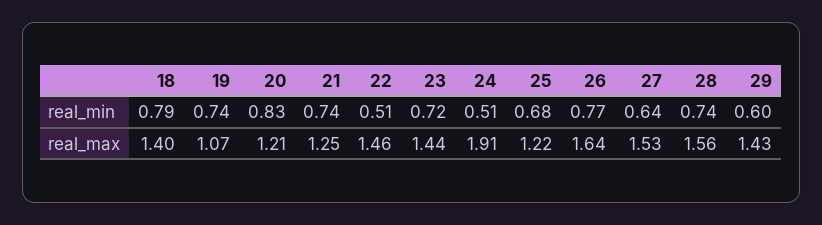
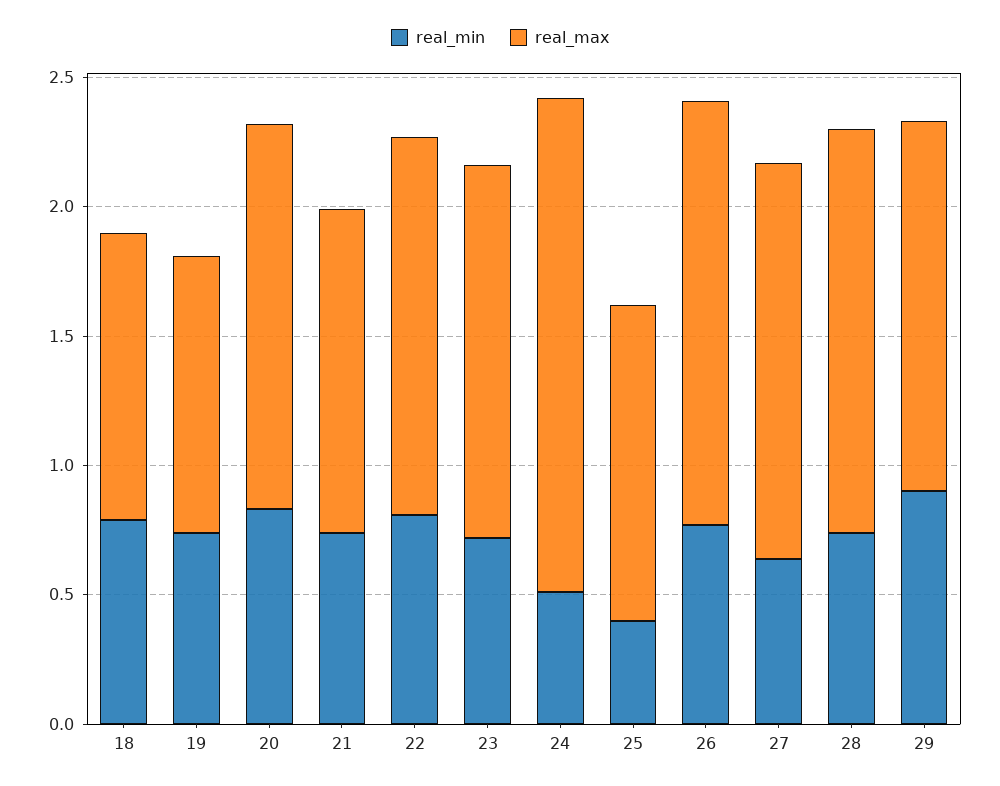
real_min, 22: 0.51 -> 0.8
real_min, 25: 0.68 -> 0.4
real_min, 29: 0.6 -> 0.9
real_max, 18: 1.4 -> 1.1
real_max, 20: 1.21 -> 1.5

